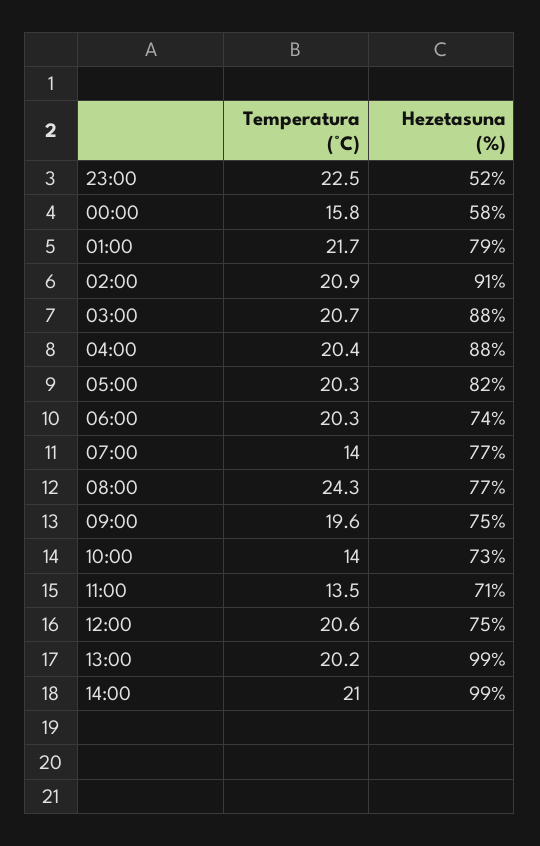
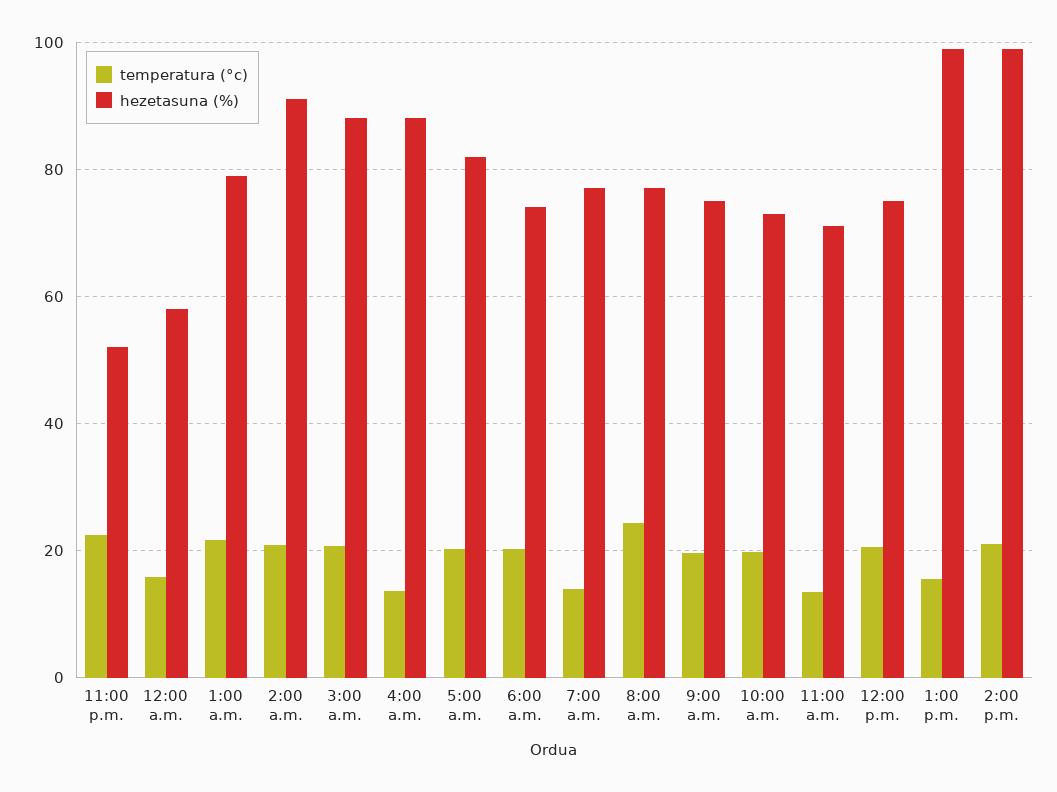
Temperatura (°C), 04:00: 20.4 -> 14
Temperatura (°C), 10:00: 14 -> 20
Temperatura (°C), 13:00: 20.2 -> 16

